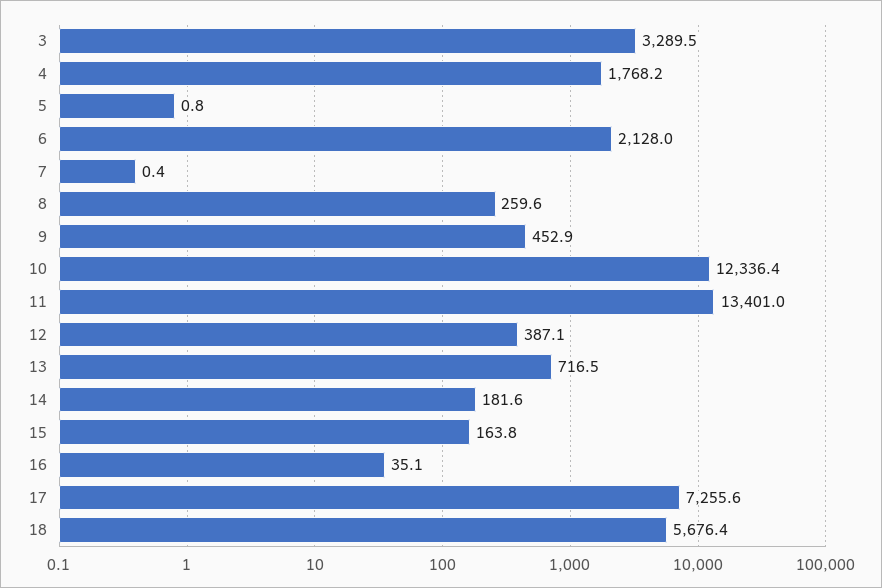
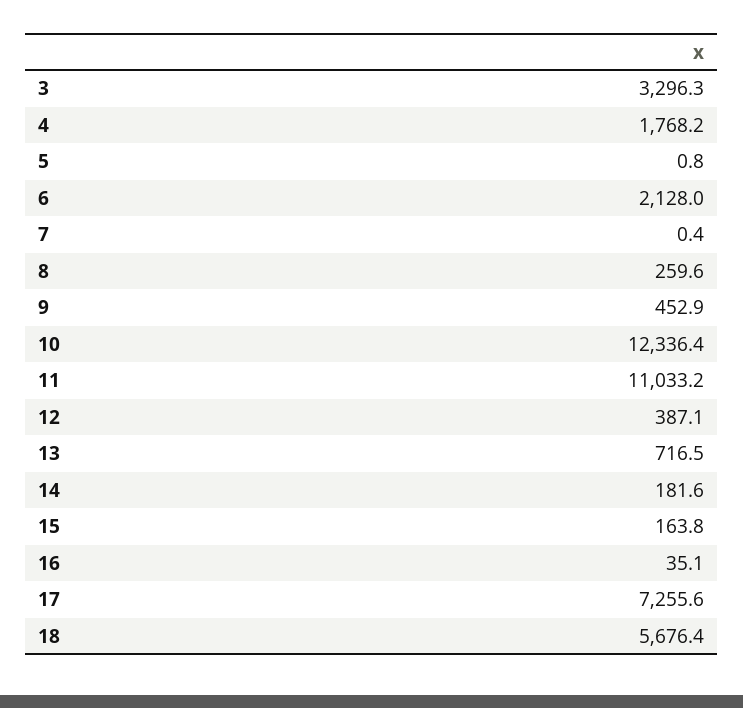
3: 3289.5 -> 3296.3
11: 13401 -> 11033.2

